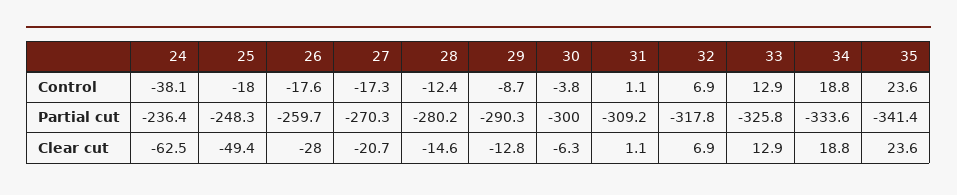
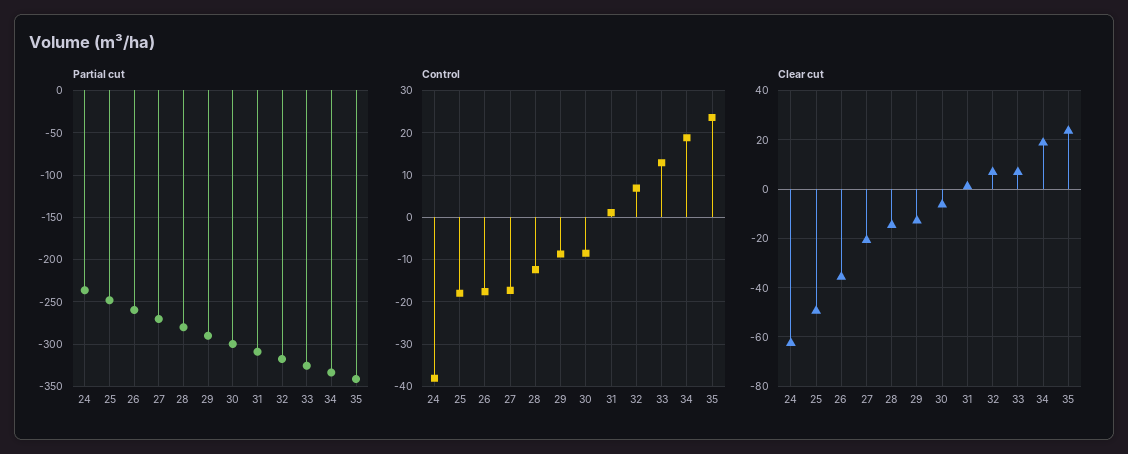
Control, 30: -3.8 -> -8
Clear cut, 26: -28 -> -35
Clear cut, 33: 12.9 -> 7.5

